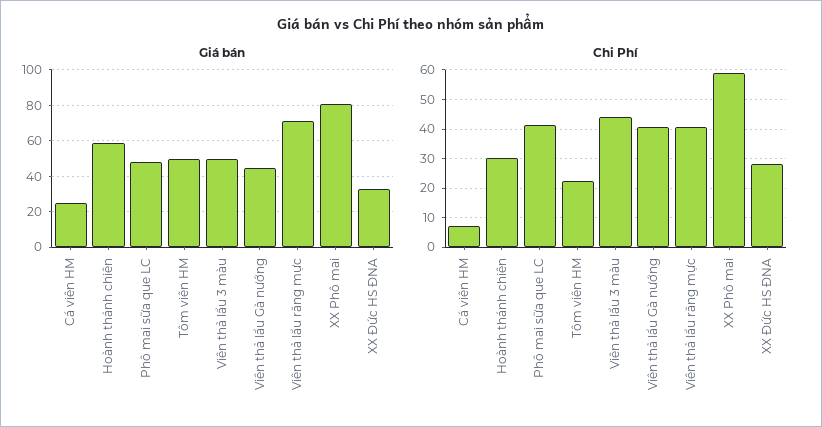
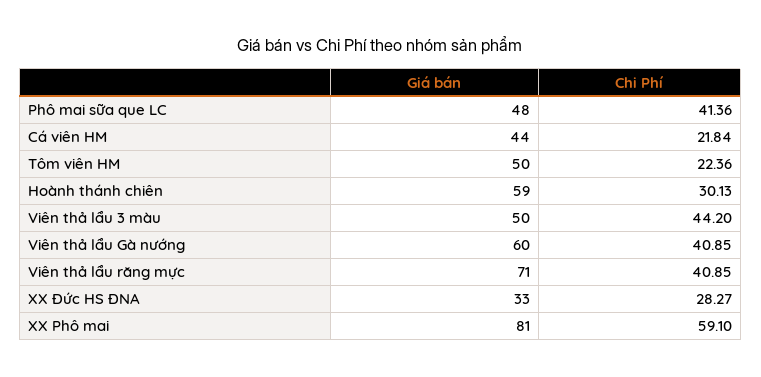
Giá bán, Cá viên HM: 25 -> 44
Giá bán, Viên thả lẩu Gà nướng: 45 -> 60
Chi Phí, Cá viên HM: 7.5 -> 21.84

